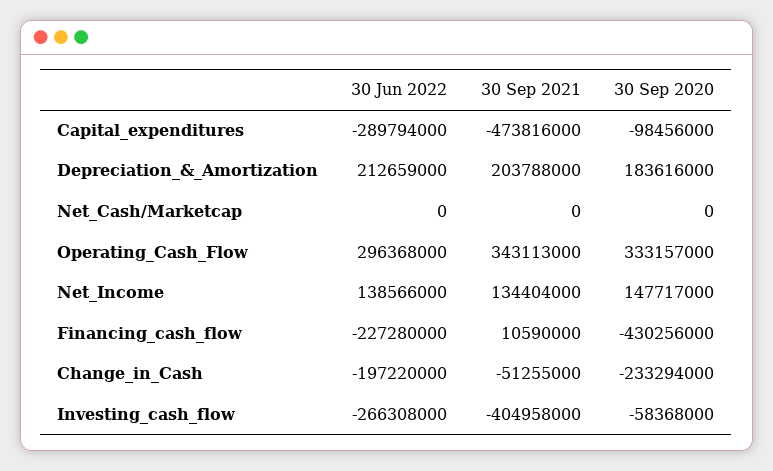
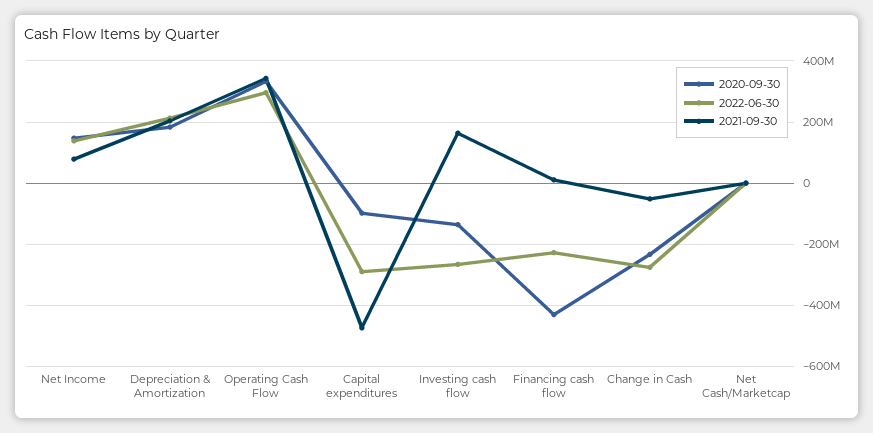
30 Sep 2021, Net_Income: 134404000 -> 80000000
30 Jun 2022, Change_in_Cash: -197220000 -> -280000000
30 Sep 2021, Investing_cash_flow: -404958000 -> 160000000
30 Sep 2020, Investing_cash_flow: -58368000 -> -140000000

